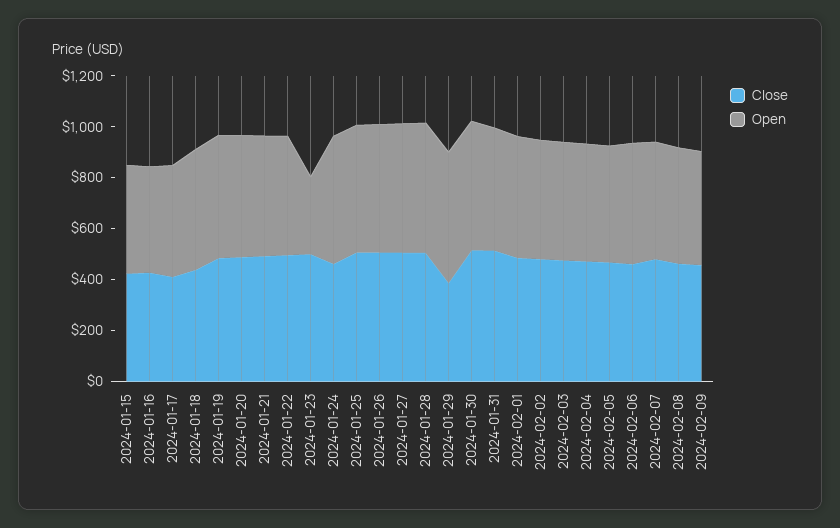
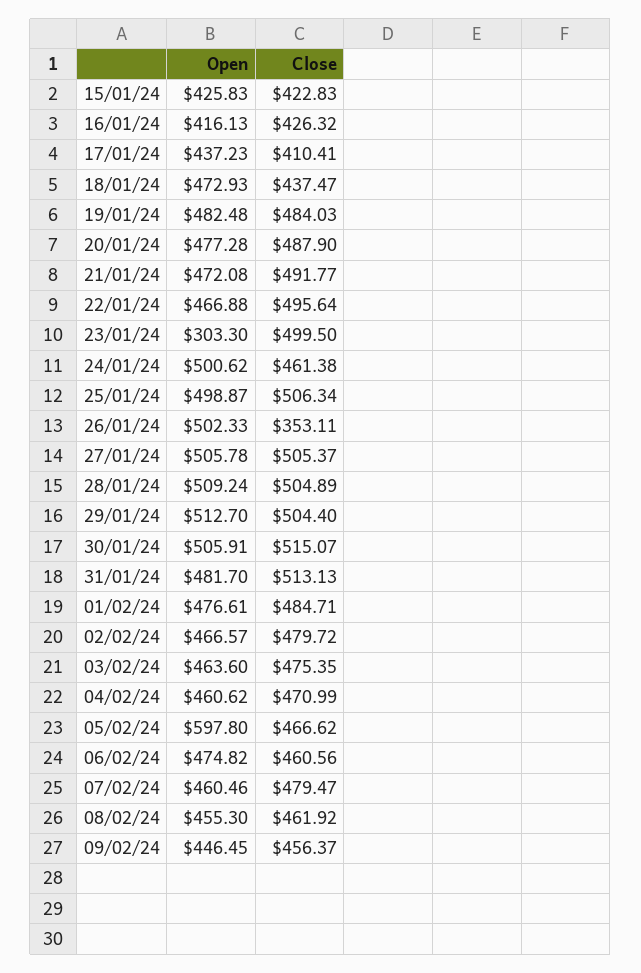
Close, 2024-01-26: 500 -> 353.11
Close, 2024-01-29: 400 -> 504.4
Open, 2024-02-05: 450 -> 597.8

